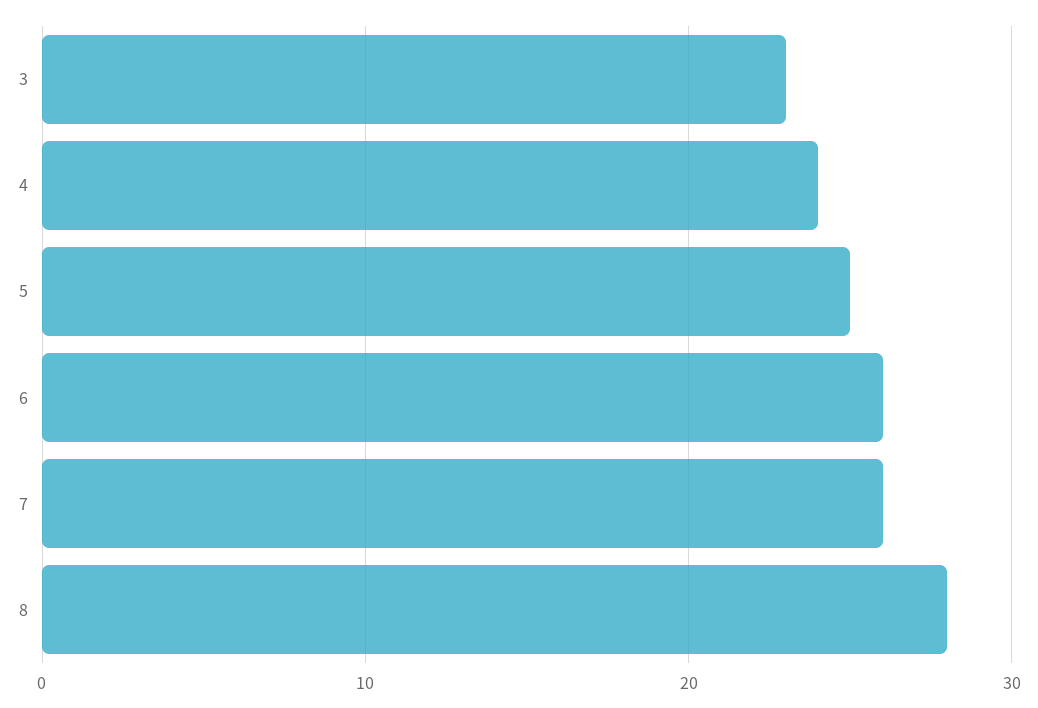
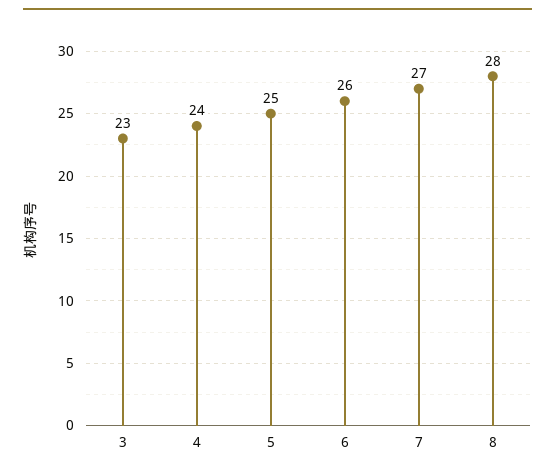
7: 26 -> 27

